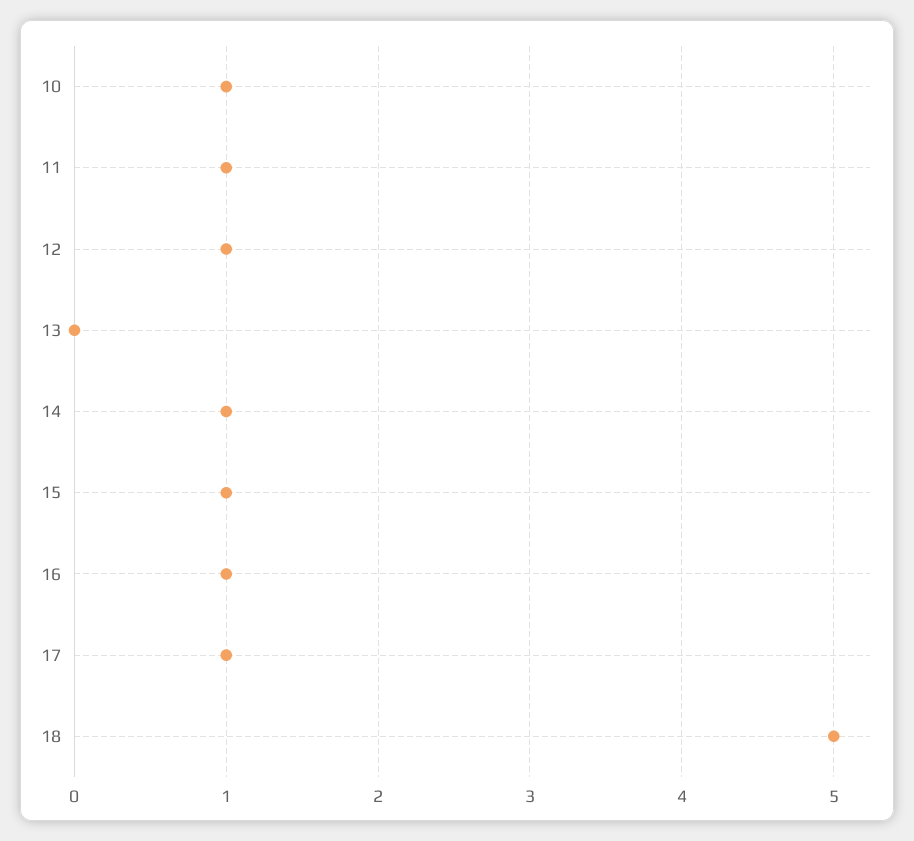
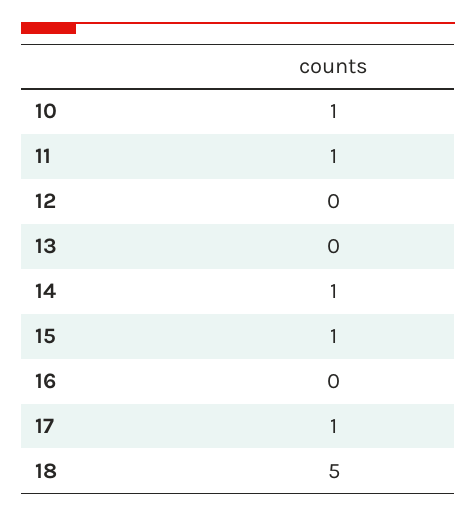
12: 1 -> 0
16: 1 -> 0

